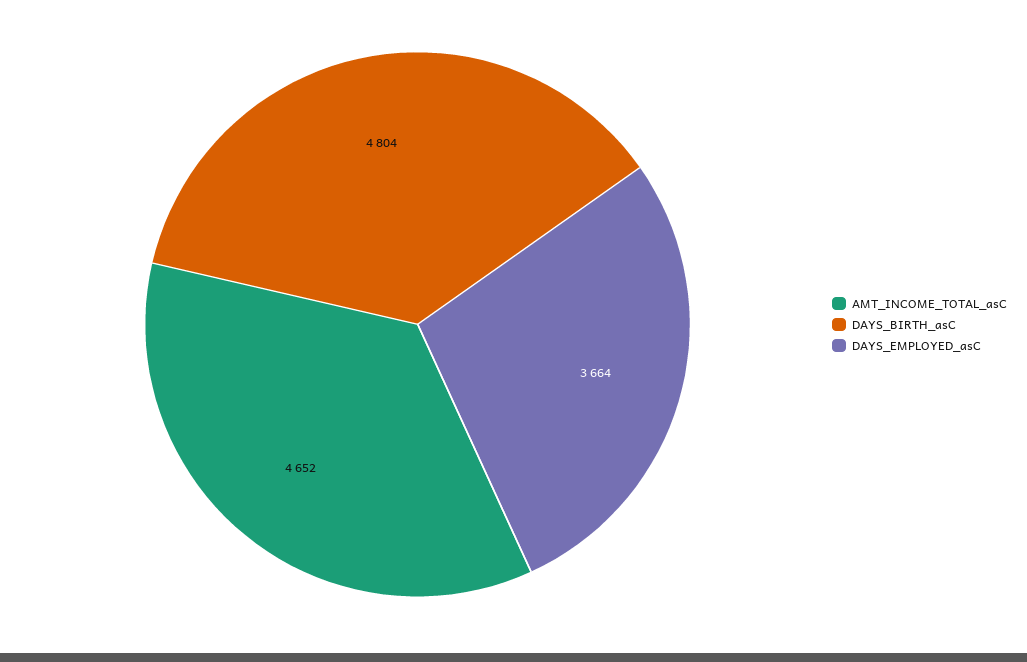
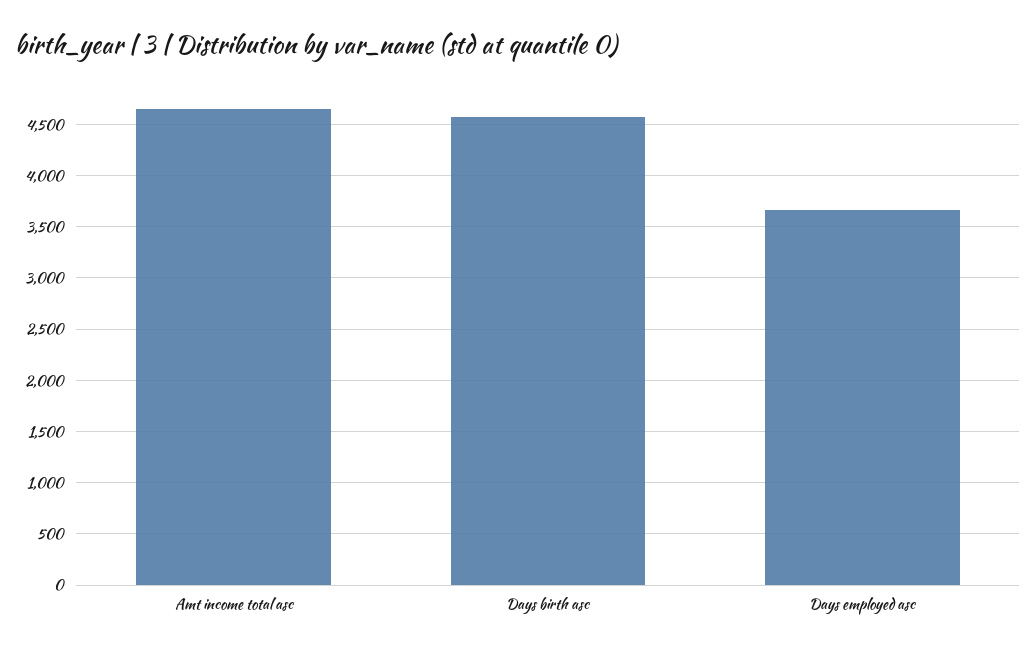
DAYS_BIRTH_asC: 4804 -> 4600

